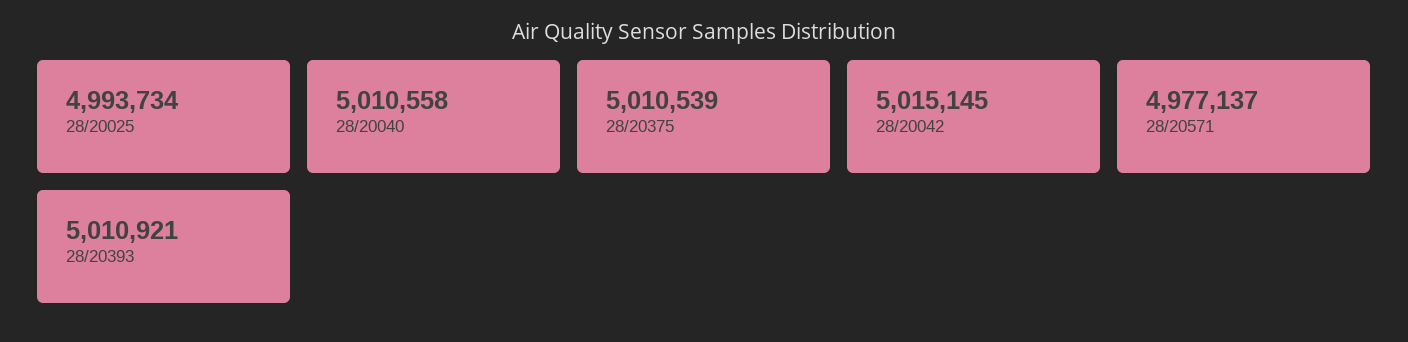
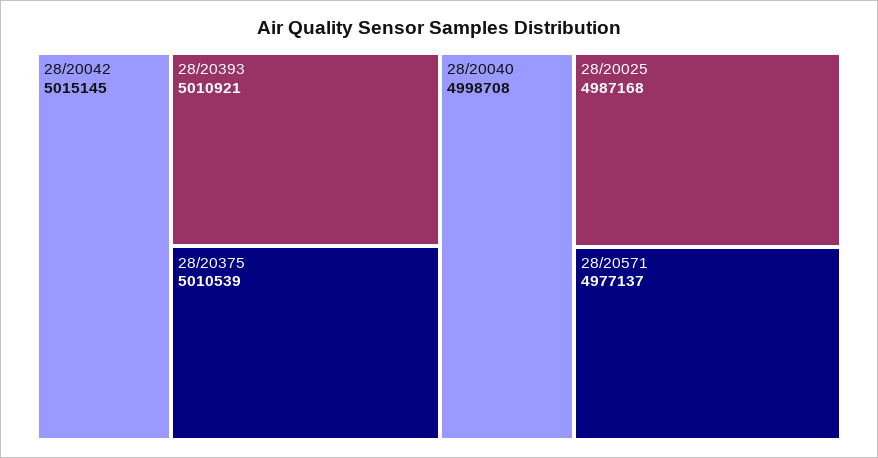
28/20025: 4993734 -> 4987168
28/20040: 5010558 -> 4998708

